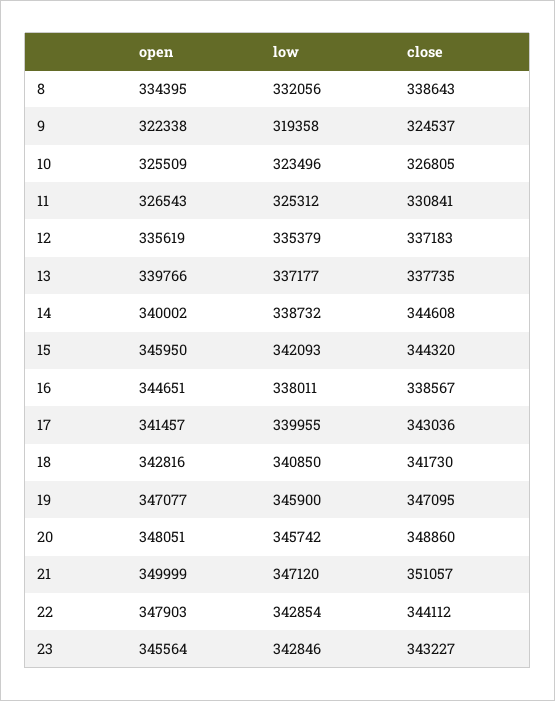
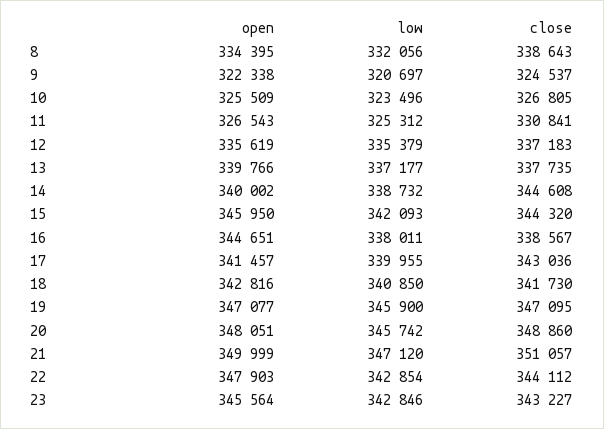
low, 9: 319358 -> 320697

